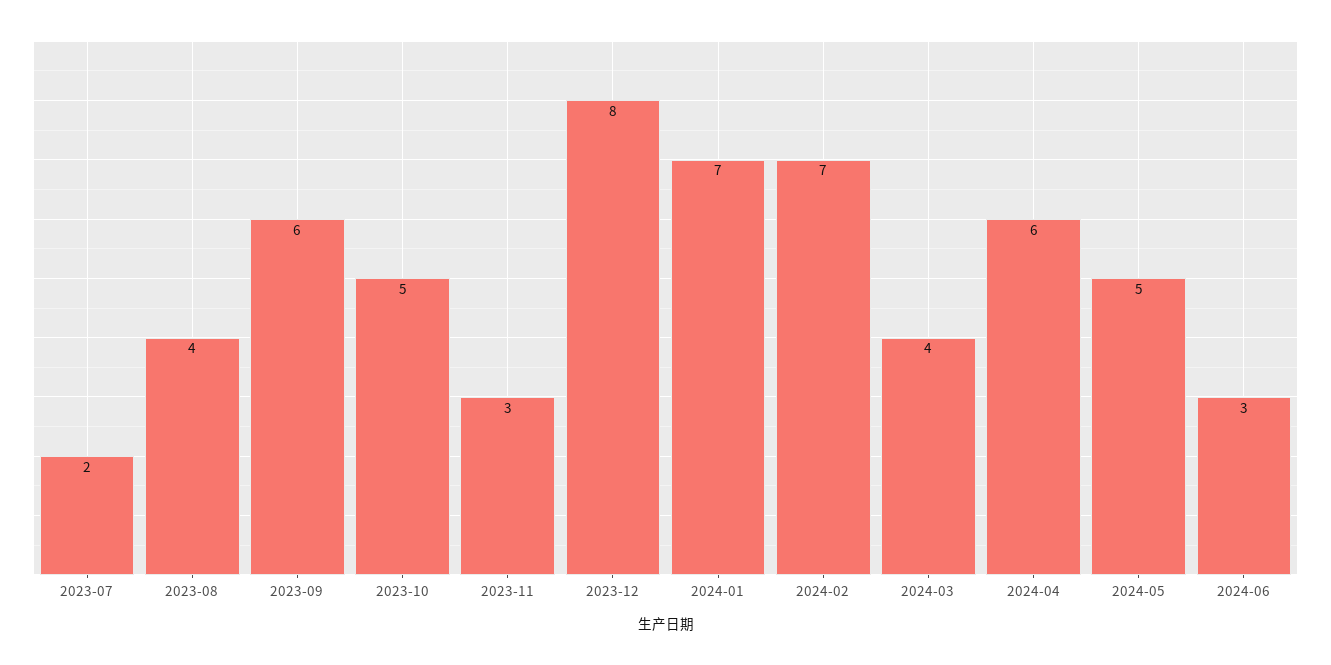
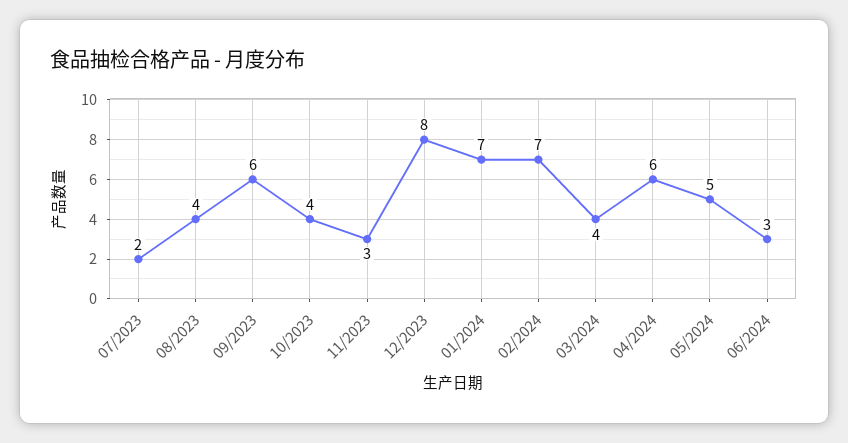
2023-10: 5 -> 4

